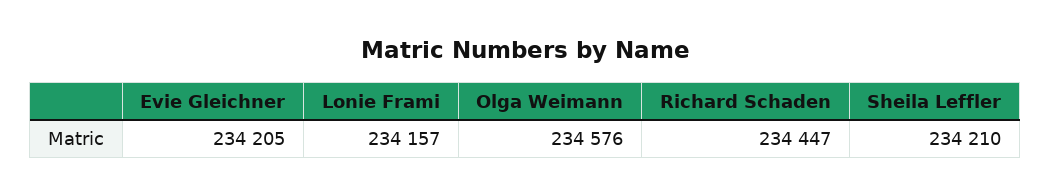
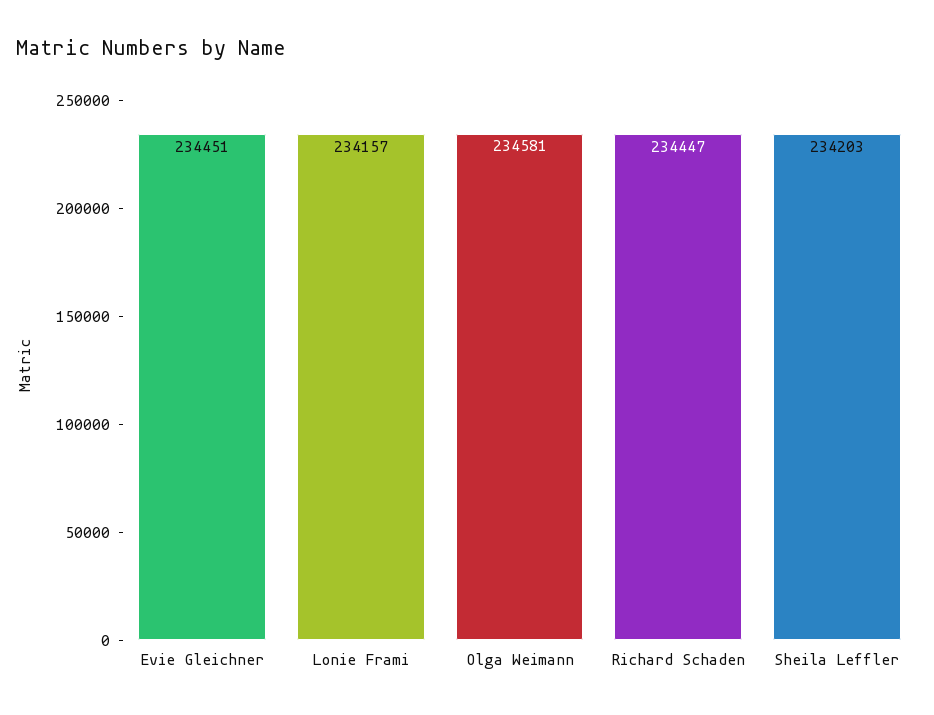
Evie Gleichner: 234205 -> 234451
Olga Weimann: 234576 -> 234581
Sheila Leffler: 234210 -> 234203

